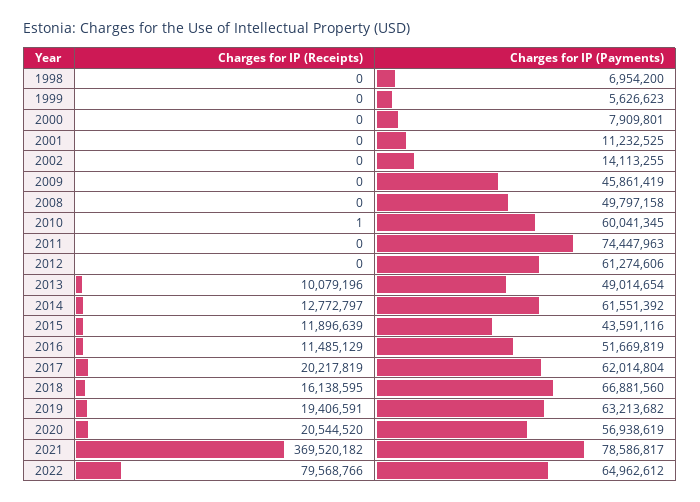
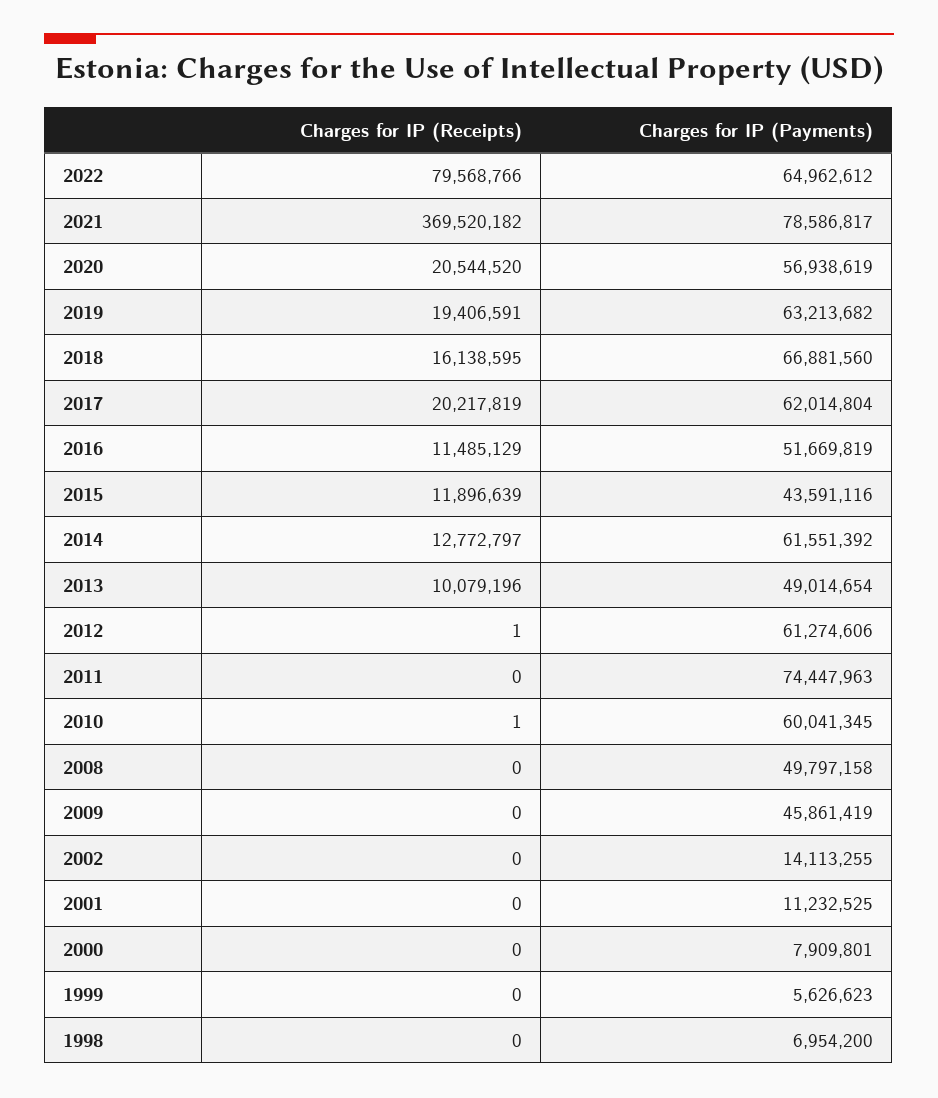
Charges for IP (Receipts), 2012: 0 -> 1

